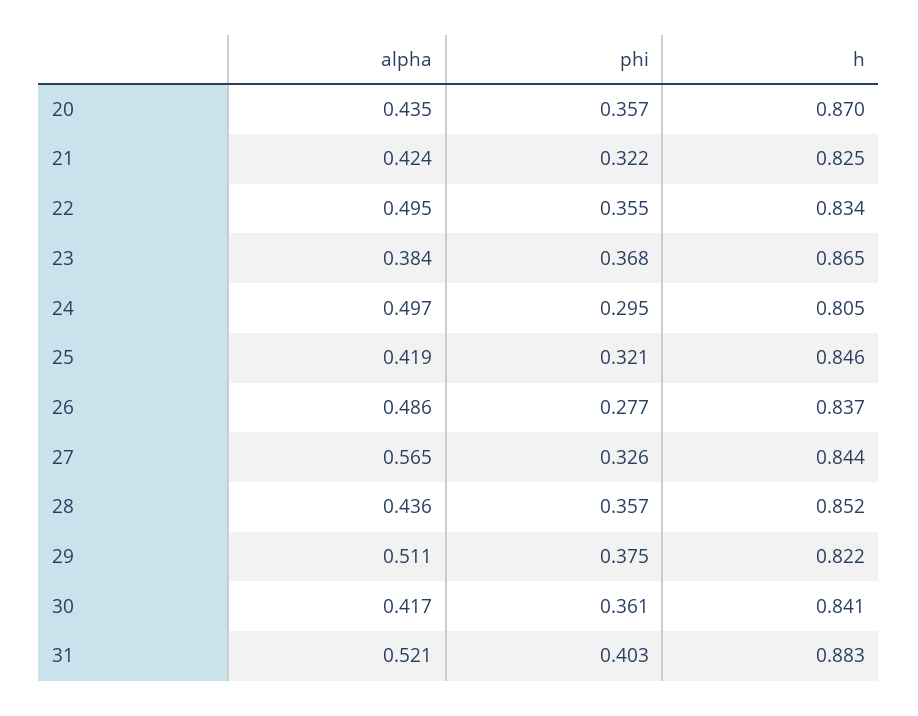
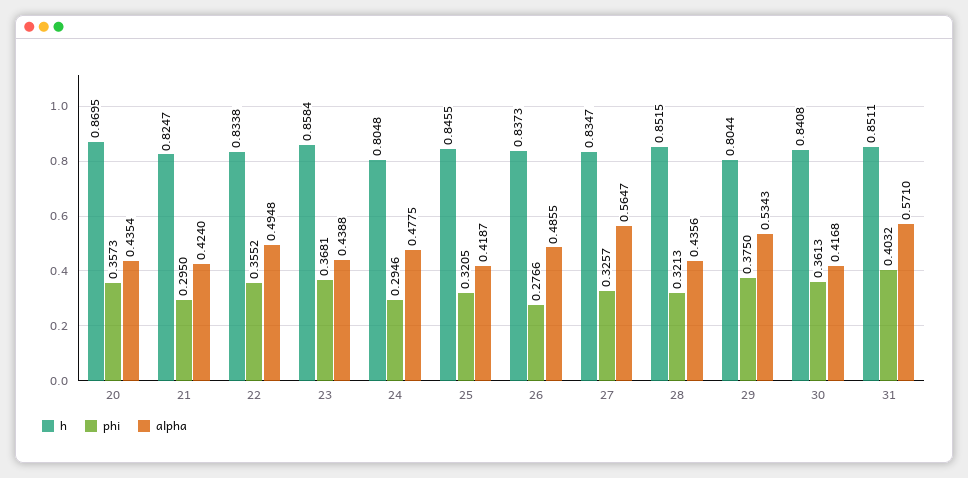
phi, 21: 0.322 -> 0.295
alpha, 23: 0.384 -> 0.4388
h, 23: 0.865 -> 0.8584
alpha, 24: 0.497 -> 0.4775
h, 27: 0.844 -> 0.8347
phi, 28: 0.357 -> 0.3213
alpha, 29: 0.511 -> 0.5343
h, 29: 0.822 -> 0.8044
alpha, 31: 0.521 -> 0.571
h, 31: 0.883 -> 0.8511

